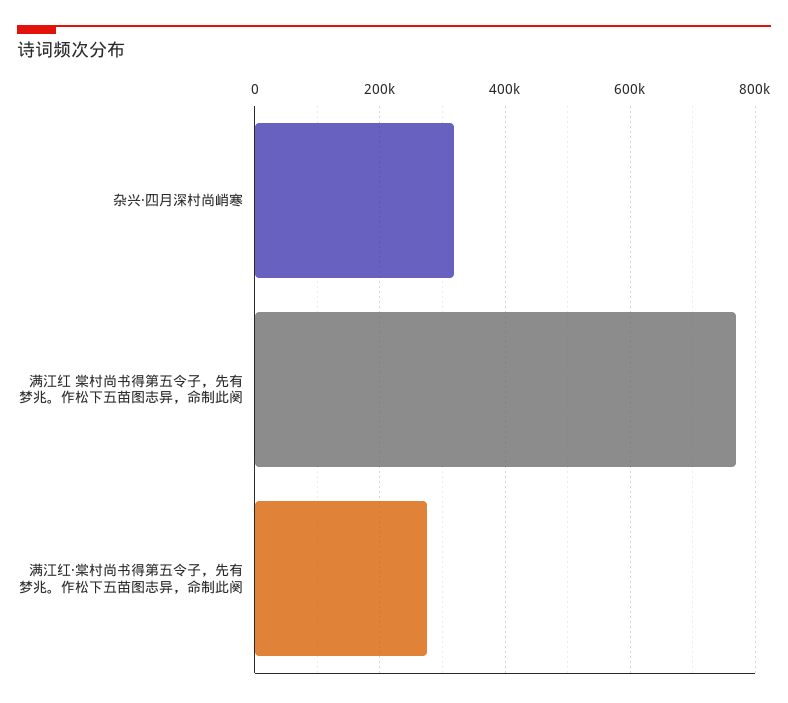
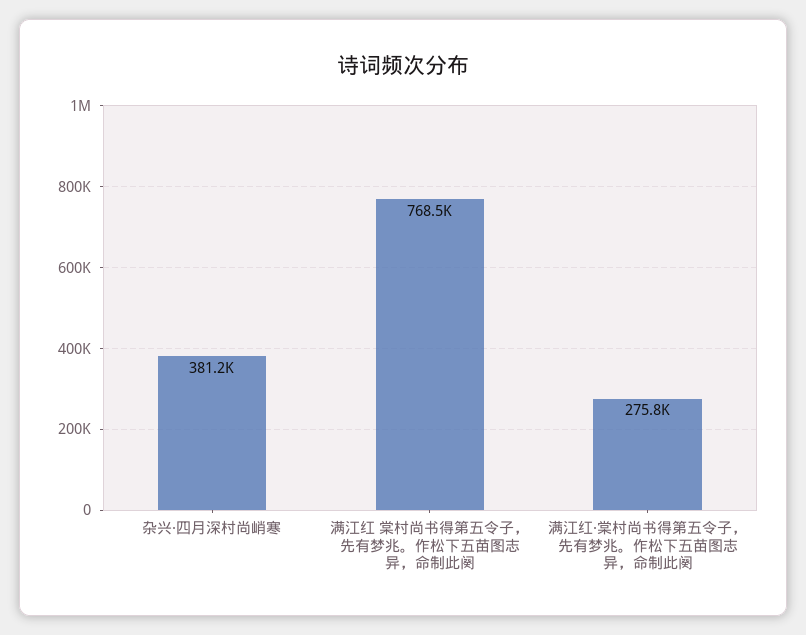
杂兴·四月深村尚峭寒: 320000 -> 381200

